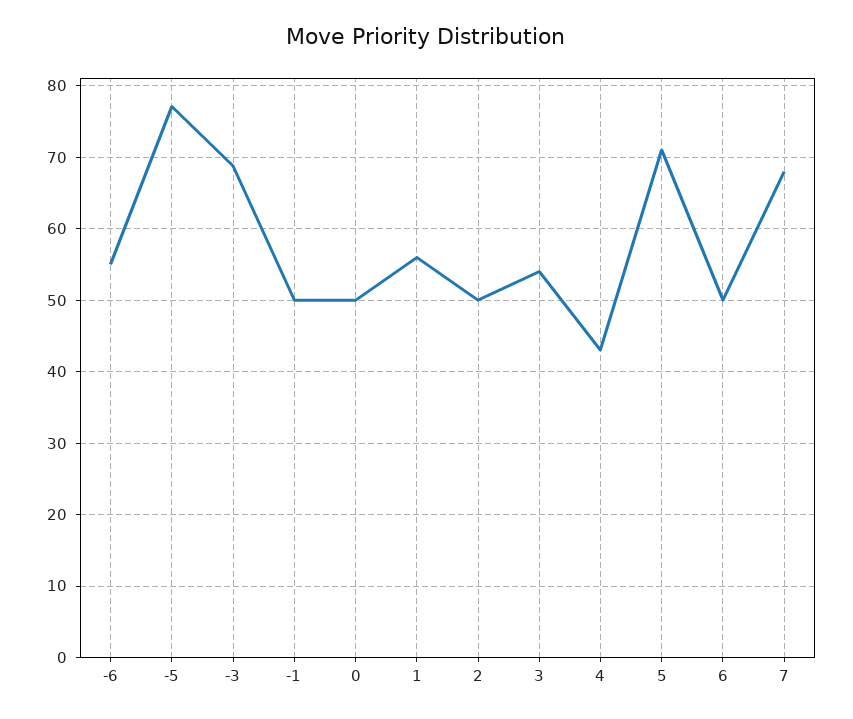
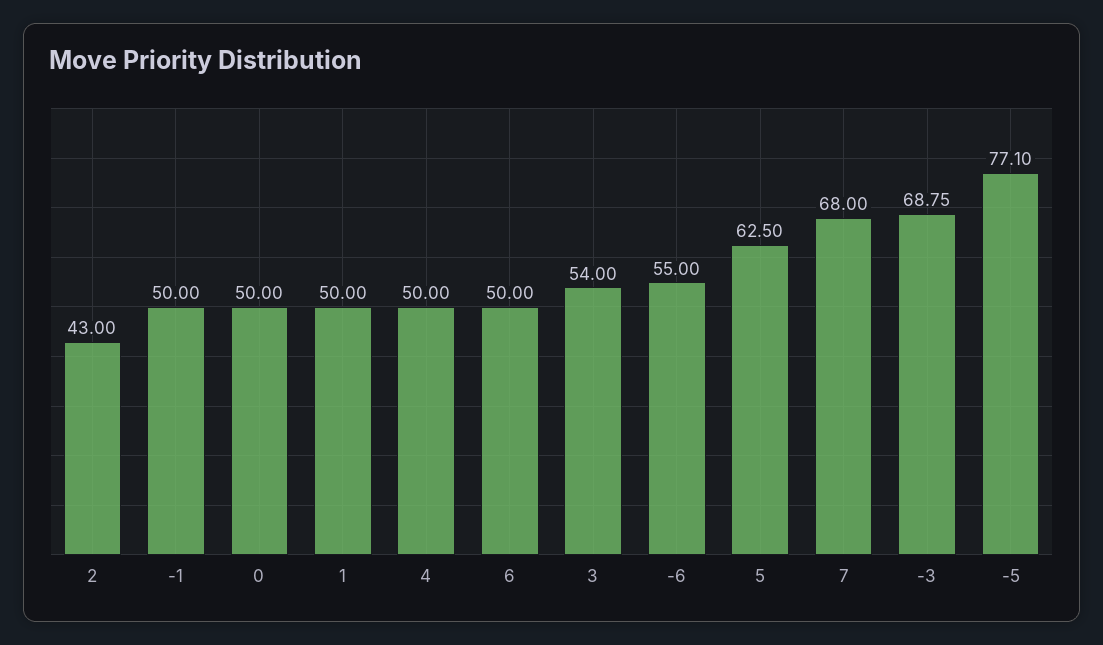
1: 56 -> 50
2: 50 -> 43
4: 43 -> 50
5: 71 -> 62.5

